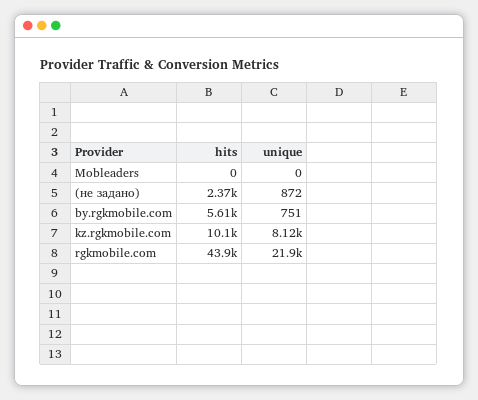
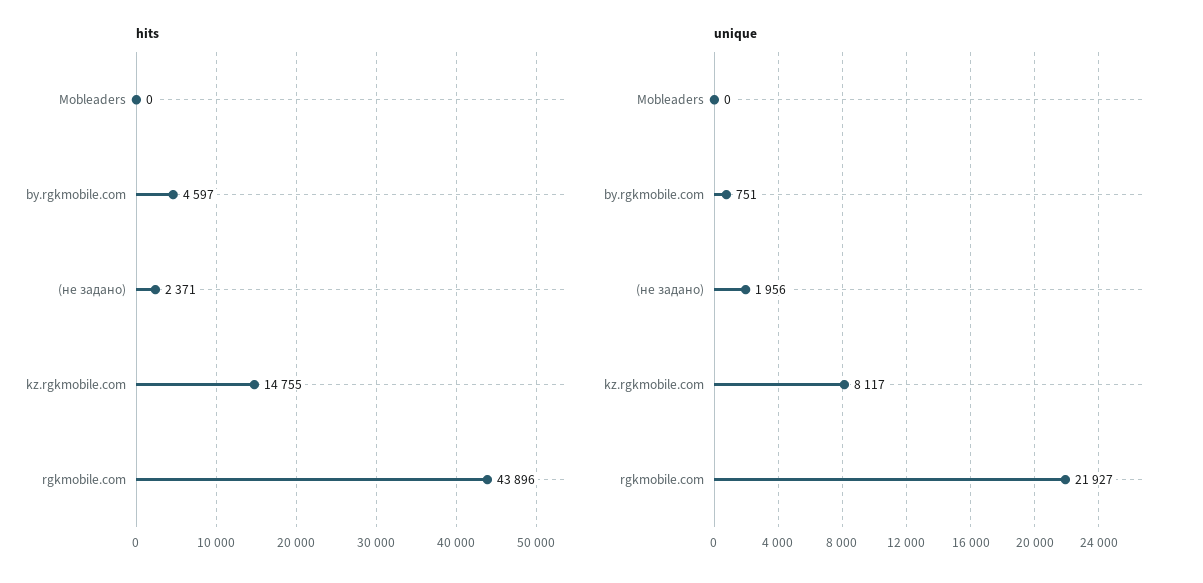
unique, (не задано): 872 -> 1956
hits, by.rgkmobile.com: 5610 -> 4597
hits, kz.rgkmobile.com: 10100 -> 14755

